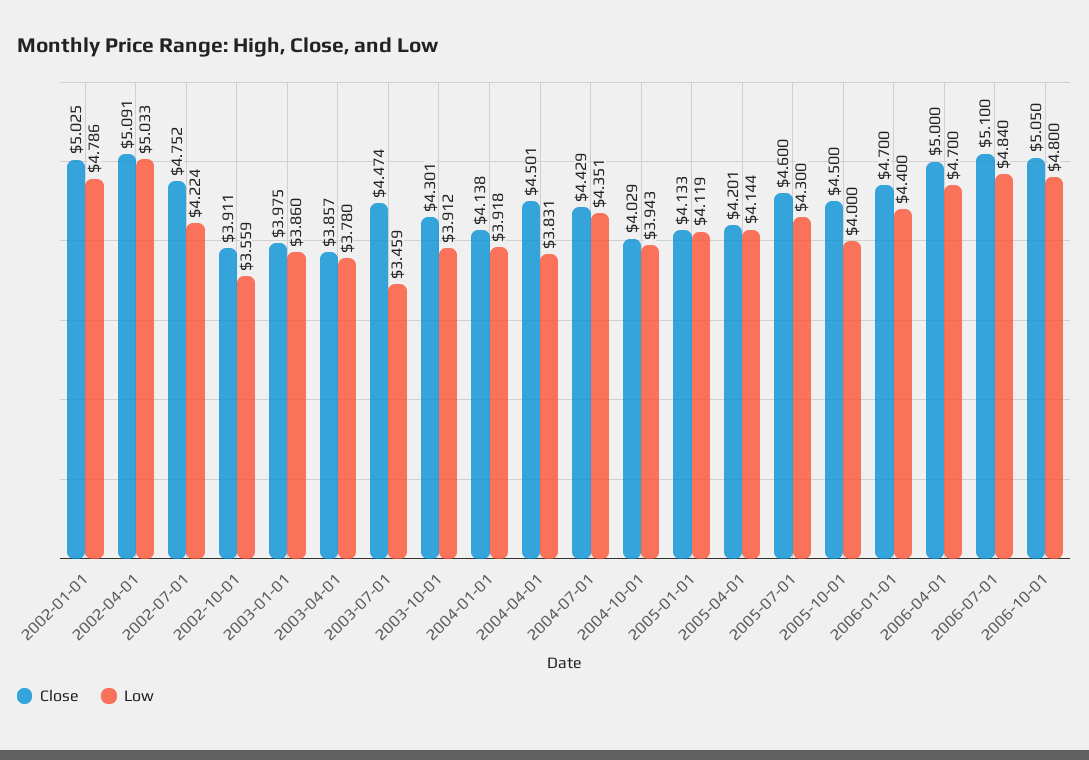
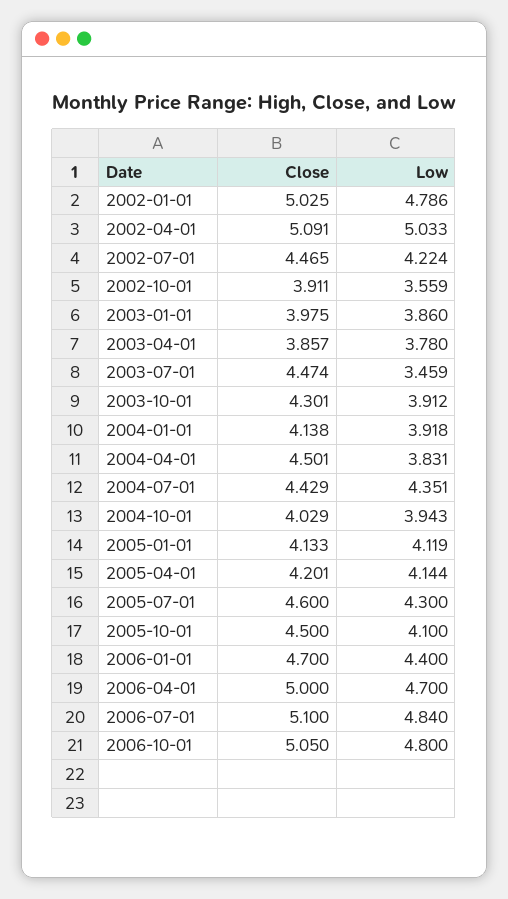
Close, 2002-07-01: 4.752 -> 4.465
Low, 2005-10-01: 4 -> 4.1

